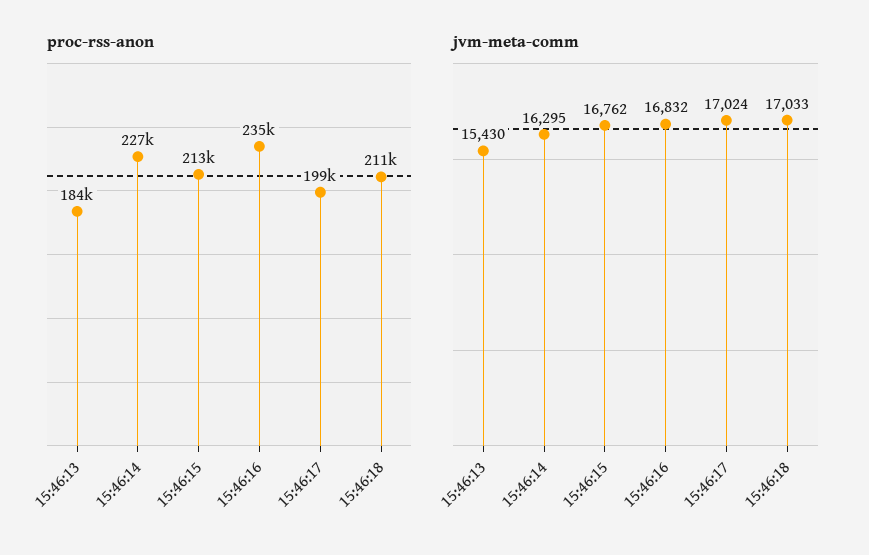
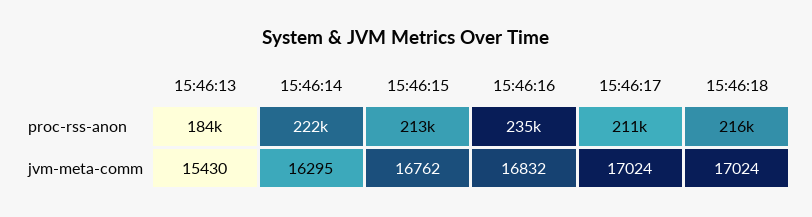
proc-rss-anon, 15:46:14: 227000 -> 222000
proc-rss-anon, 15:46:17: 199000 -> 211000
proc-rss-anon, 15:46:18: 211000 -> 216000
jvm-meta-comm, 15:46:18: 17033 -> 17024

